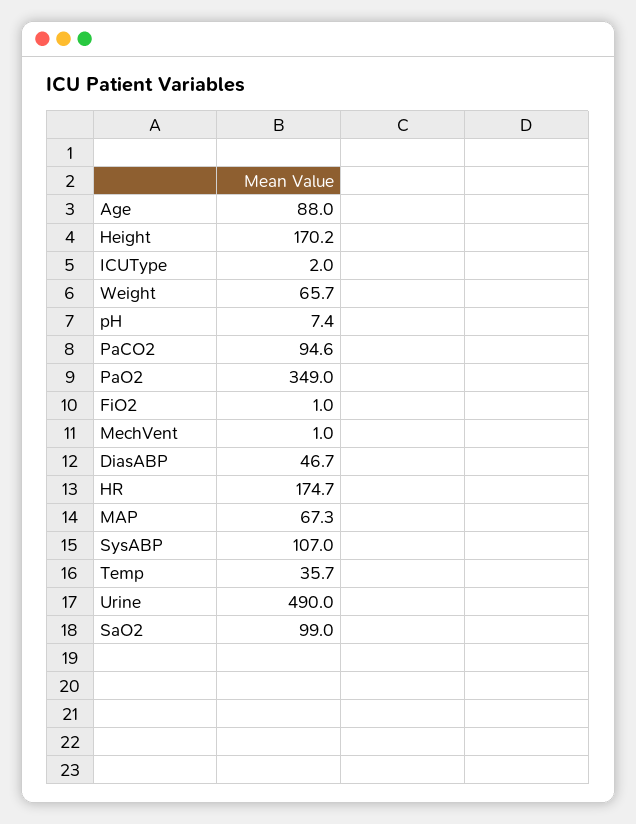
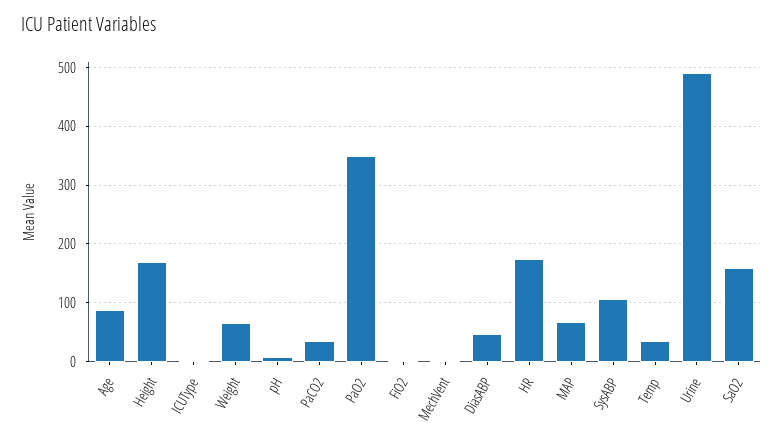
PaCO2: 94.6 -> 40
SaO2: 99 -> 160

